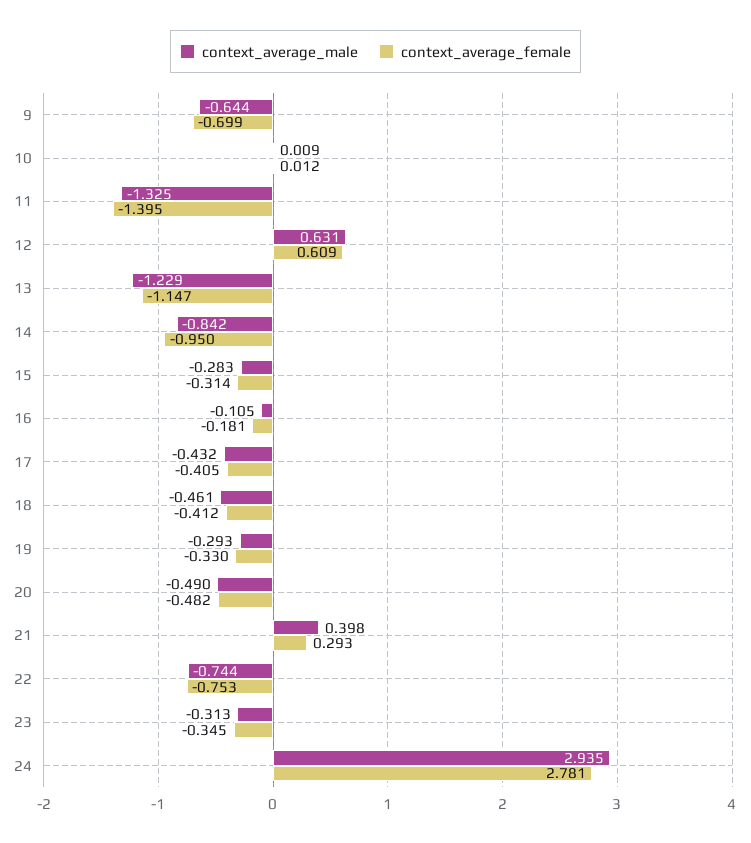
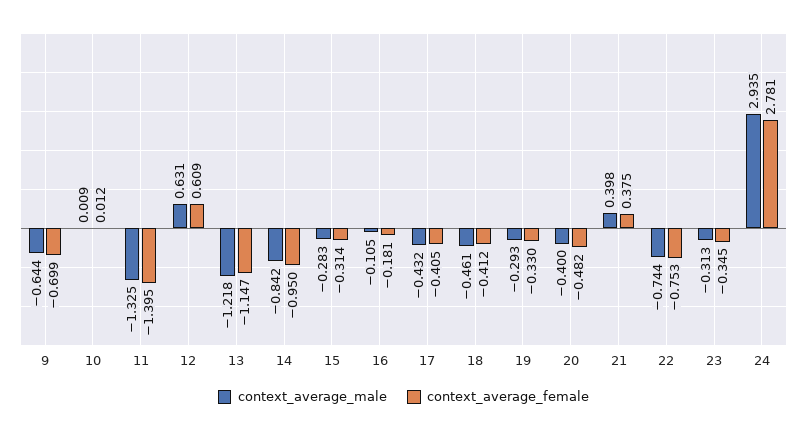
context_average_male, 13: -1.229 -> -1.218
context_average_male, 20: -0.49 -> -0.4
context_average_female, 21: 0.293 -> 0.375

